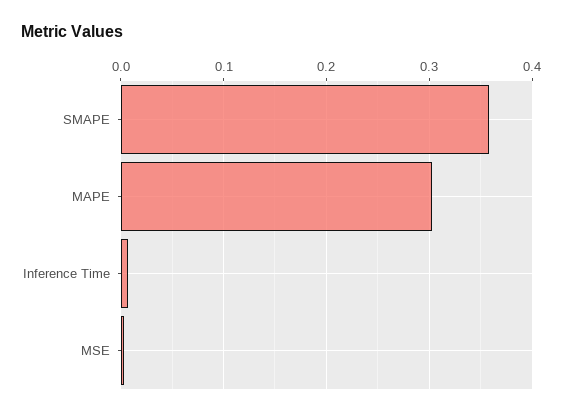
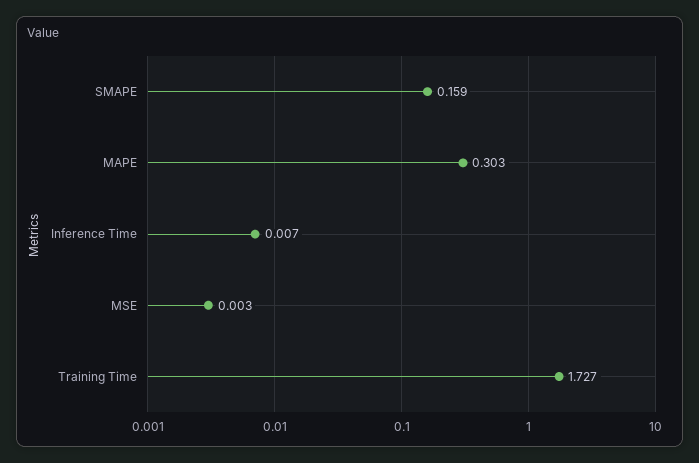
SMAPE: 0.36 -> 0.159
Training Time: none -> 1.727

